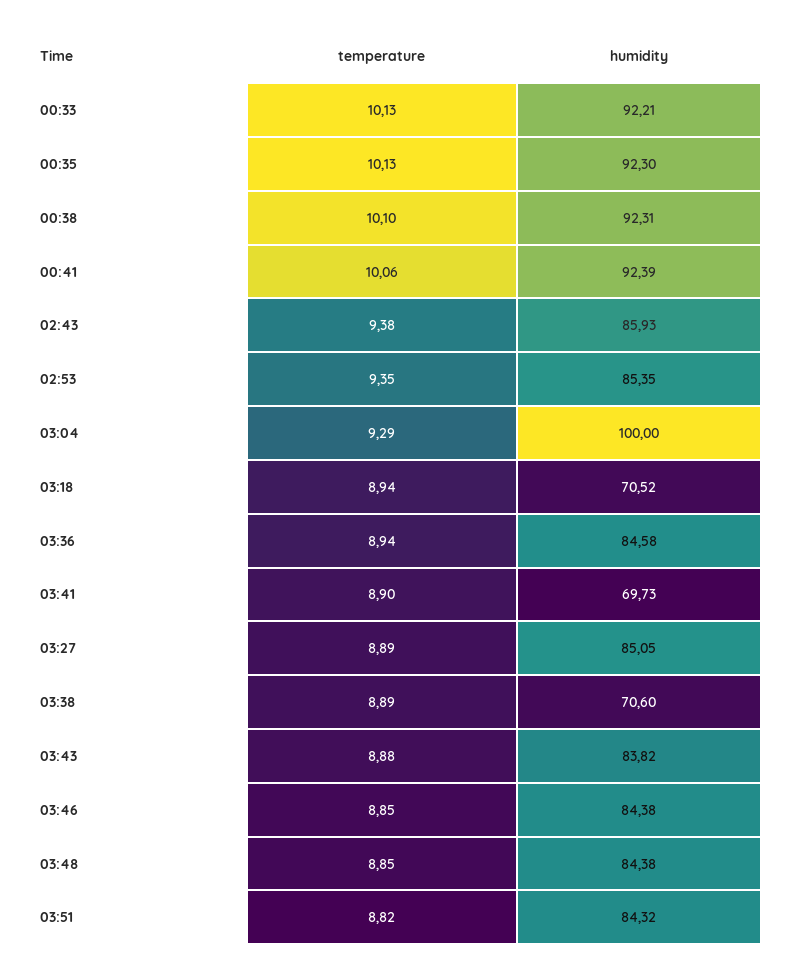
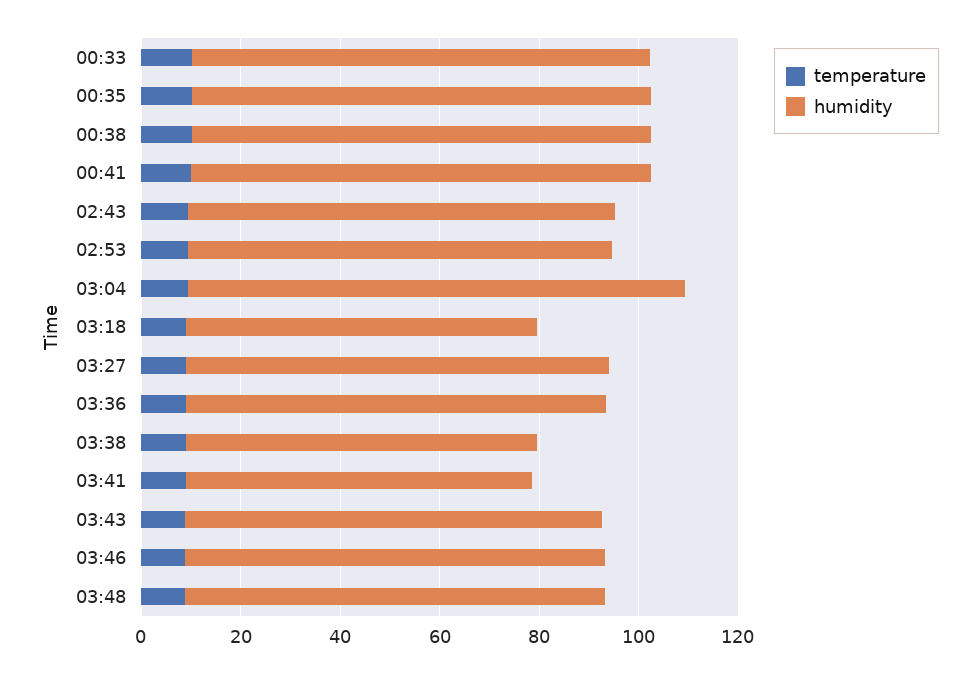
temperature, 03:51: 8.82 -> none
humidity, 03:51: 84.32 -> none

